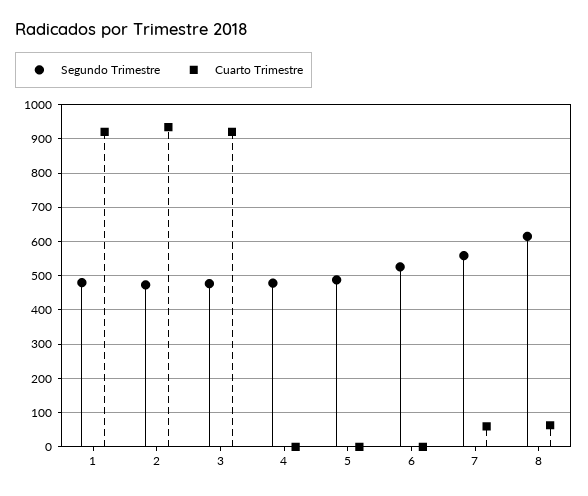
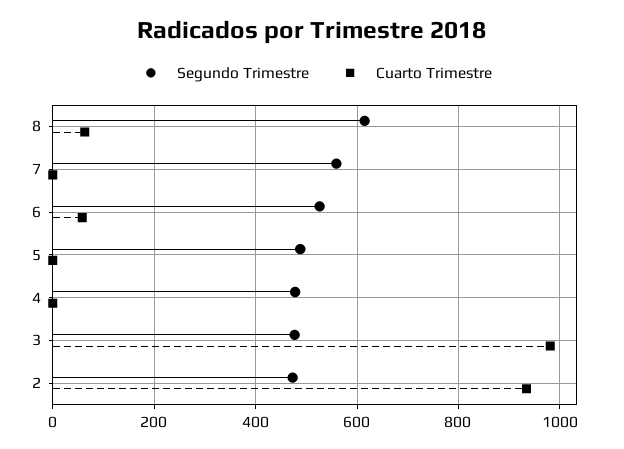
Segundo Trimestre, 1: 480 -> none
Cuarto Trimestre, 1: 920 -> none
Cuarto Trimestre, 3: 920 -> 980
Cuarto Trimestre, 6: 0 -> 60
Cuarto Trimestre, 7: 60 -> 0

